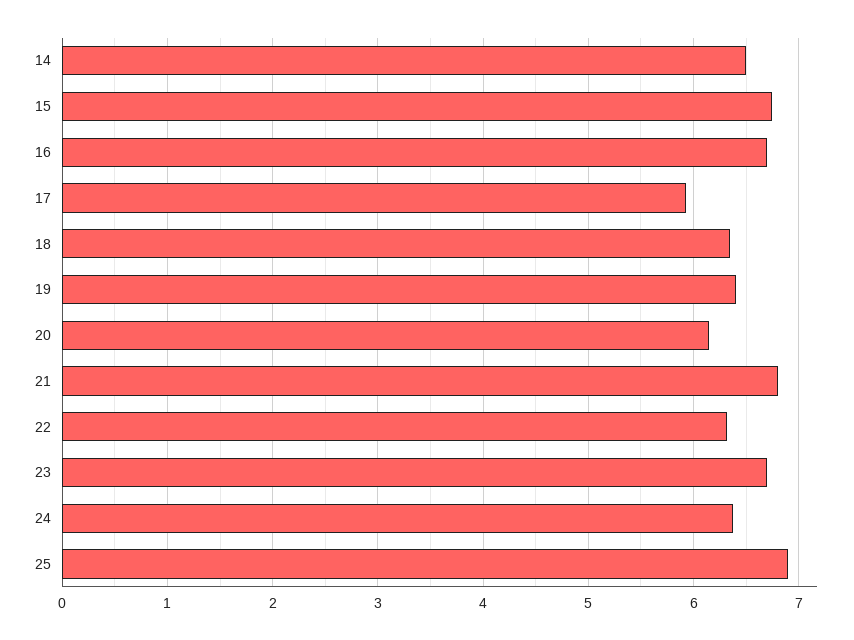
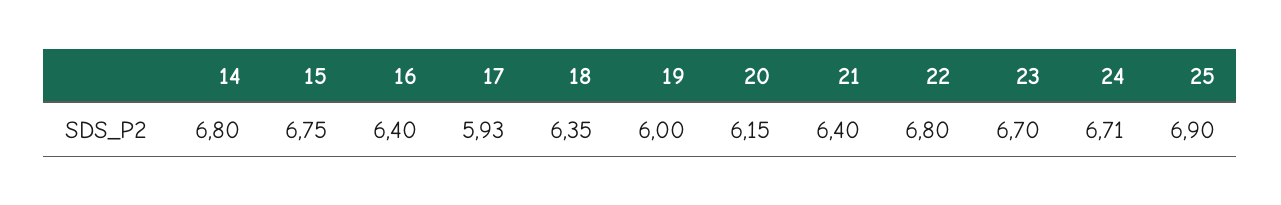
14: 6.5 -> 6.8
16: 6.7 -> 6.4
19: 6.4 -> 6
21: 6.8 -> 6.4
22: 6.3 -> 6.8
24: 6.4 -> 6.71

